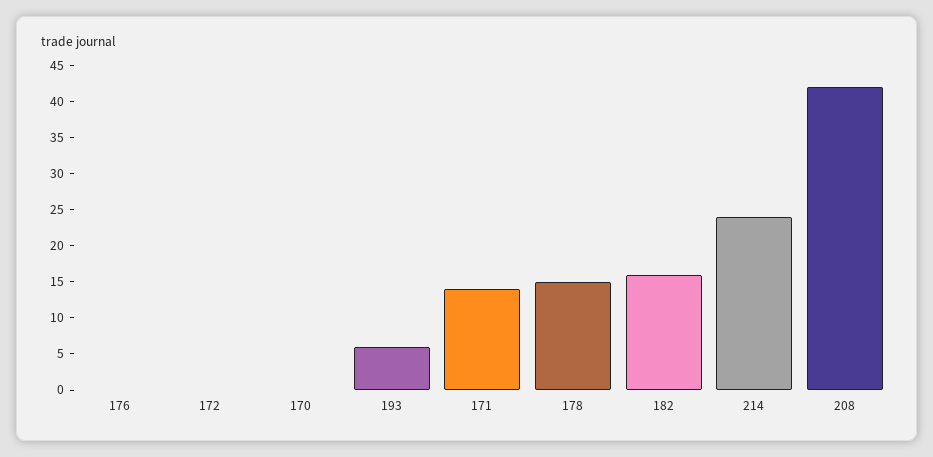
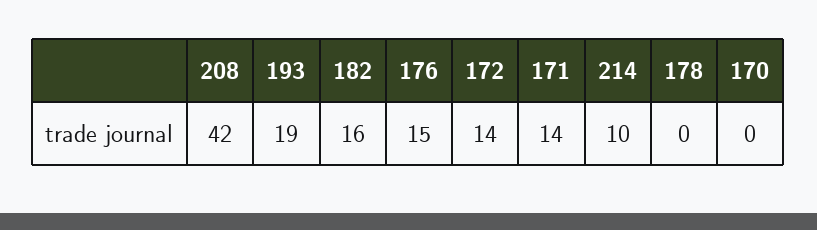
176: 0 -> 15
172: 0 -> 14
193: 5 -> 19
178: 15 -> 0
214: 25 -> 10

